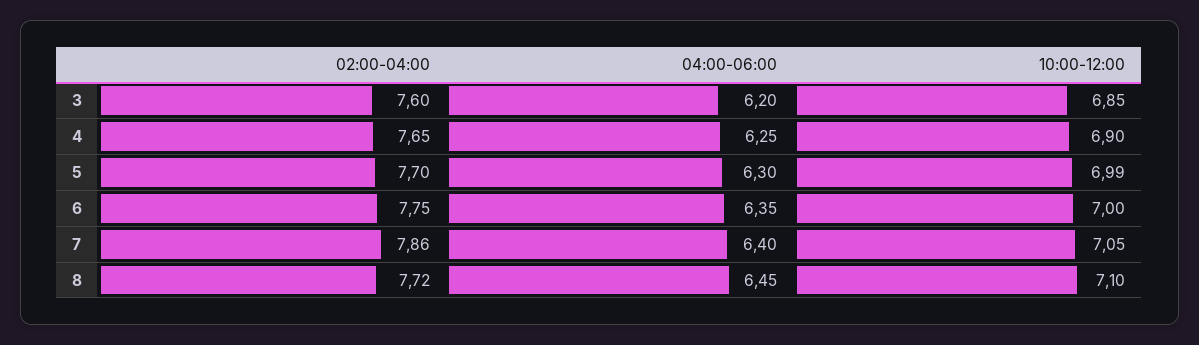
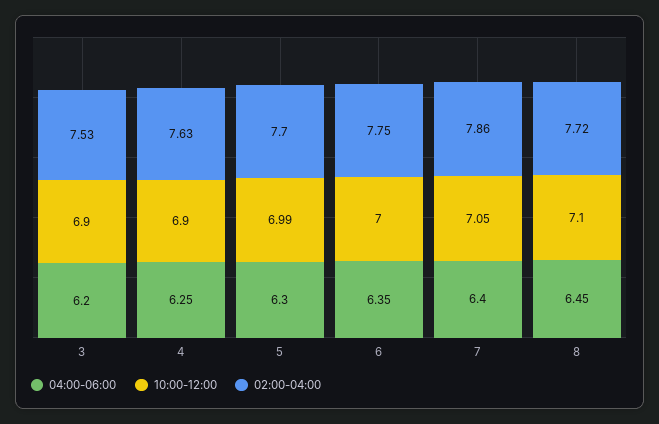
02:00-04:00, 3: 7.6 -> 7.53
10:00-12:00, 3: 6.85 -> 6.9
02:00-04:00, 4: 7.65 -> 7.63

